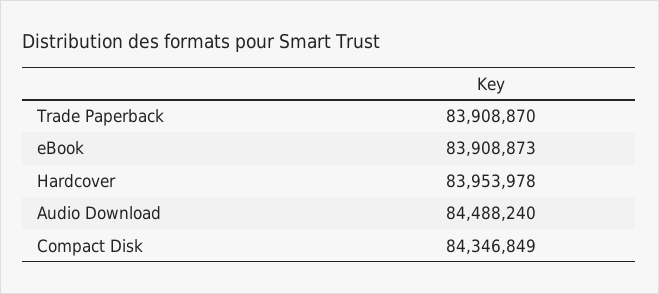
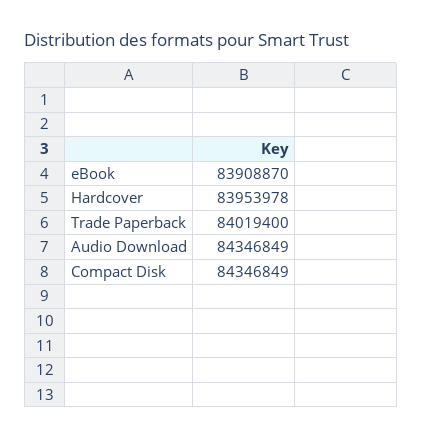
Trade Paperback: 83908870 -> 84019400
eBook: 83908873 -> 83908870
Audio Download: 84488240 -> 84346849

